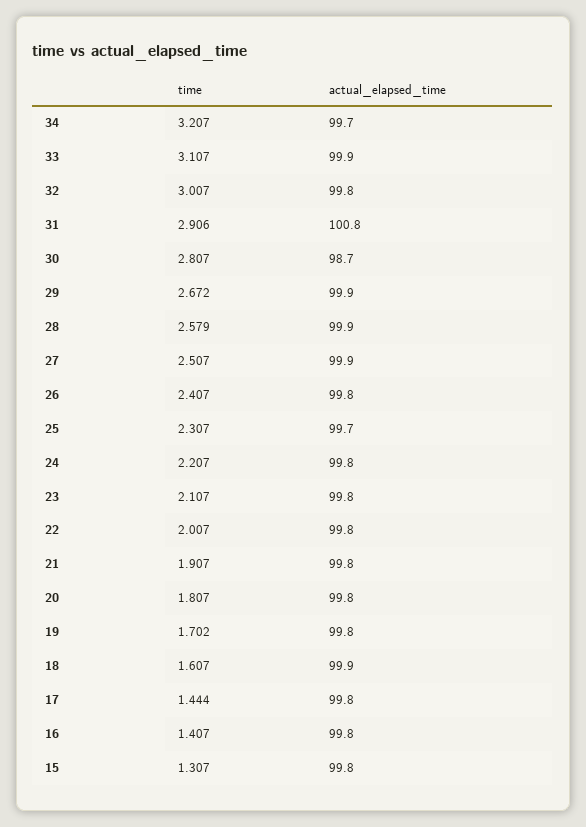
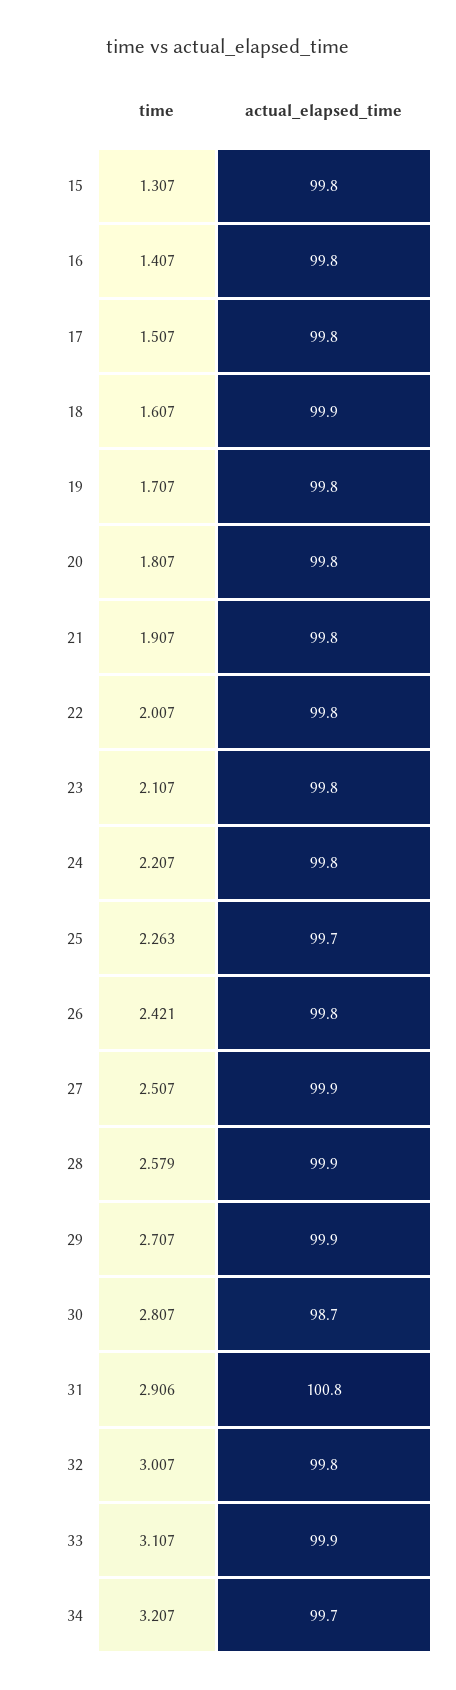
time, 29: 2.672 -> 2.707
time, 26: 2.407 -> 2.421
time, 25: 2.307 -> 2.263
time, 19: 1.702 -> 1.707
time, 17: 1.444 -> 1.507

